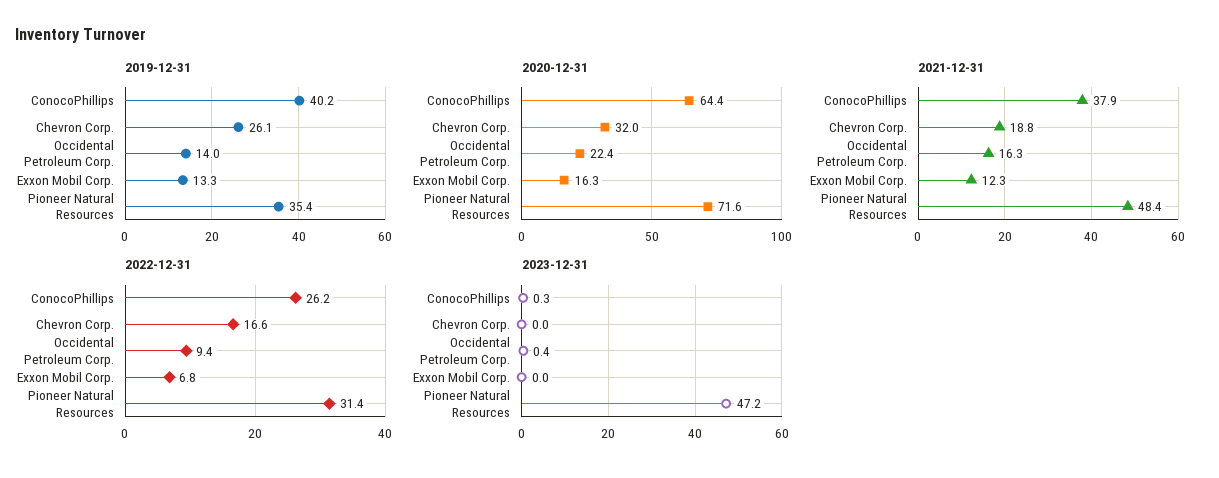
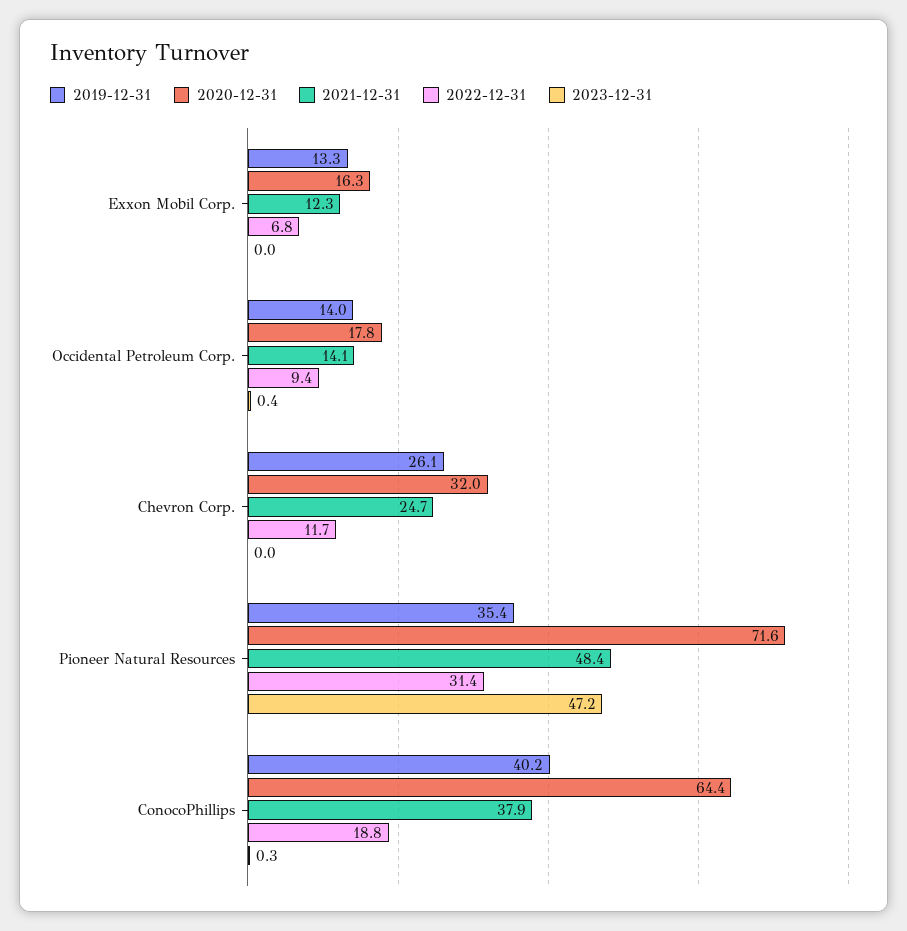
2020-12-31, Occidental Petroleum Corp.: 22.4 -> 17.8
2021-12-31, Chevron Corp.: 18.8 -> 24.7
2021-12-31, Occidental Petroleum Corp.: 16.3 -> 14.1
2022-12-31, ConocoPhillips: 26.2 -> 18.8
2022-12-31, Chevron Corp.: 16.6 -> 11.7

